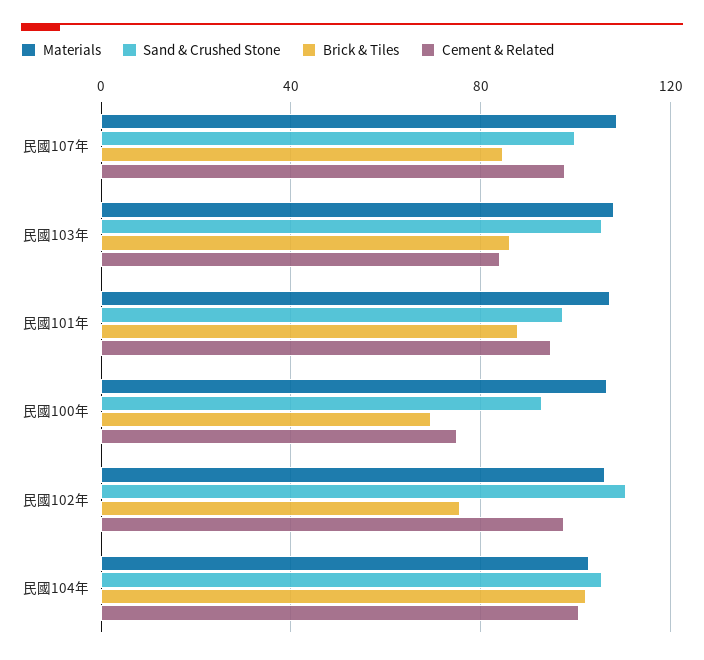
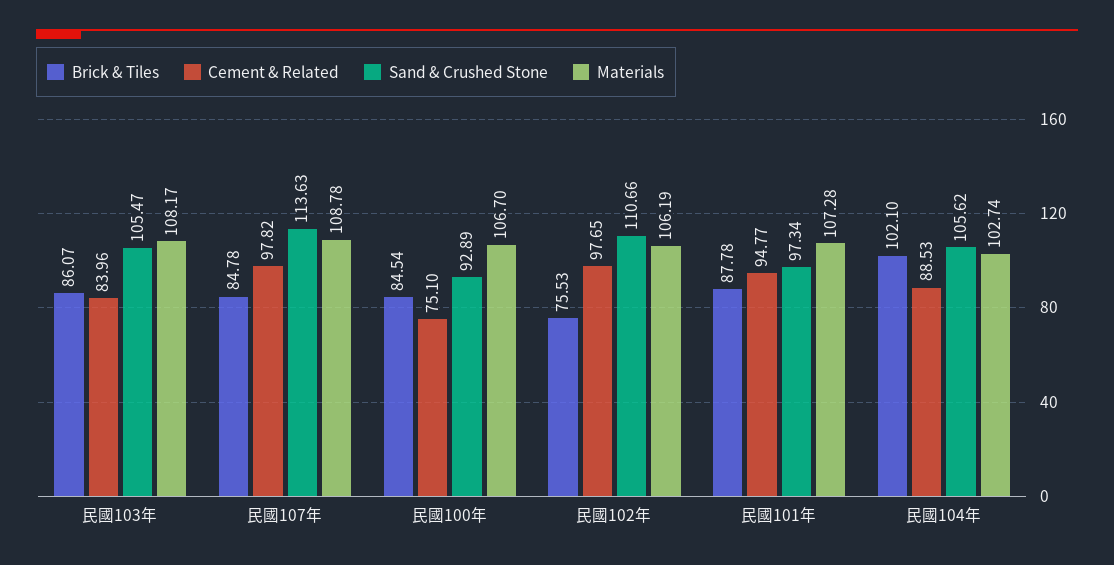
Sand & Crushed Stone, 民國107年: 100 -> 113.63
Brick & Tiles, 民國100年: 70 -> 84.54
Cement & Related, 民國104年: 100 -> 88.53

